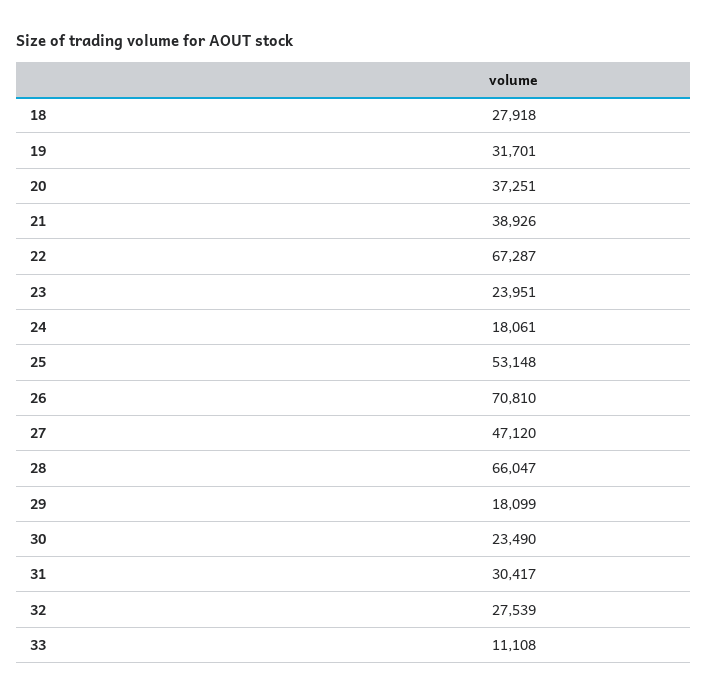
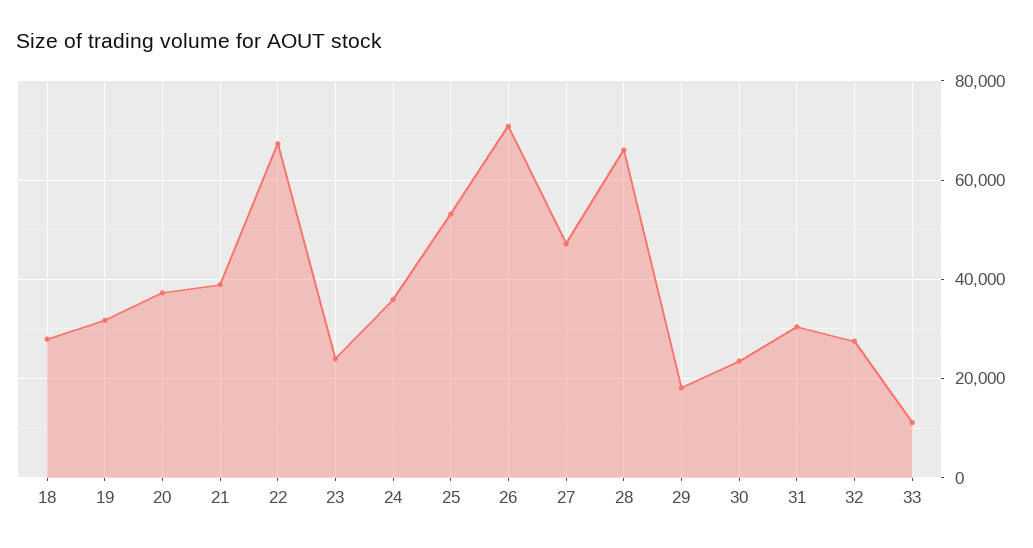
24: 18061 -> 36000

